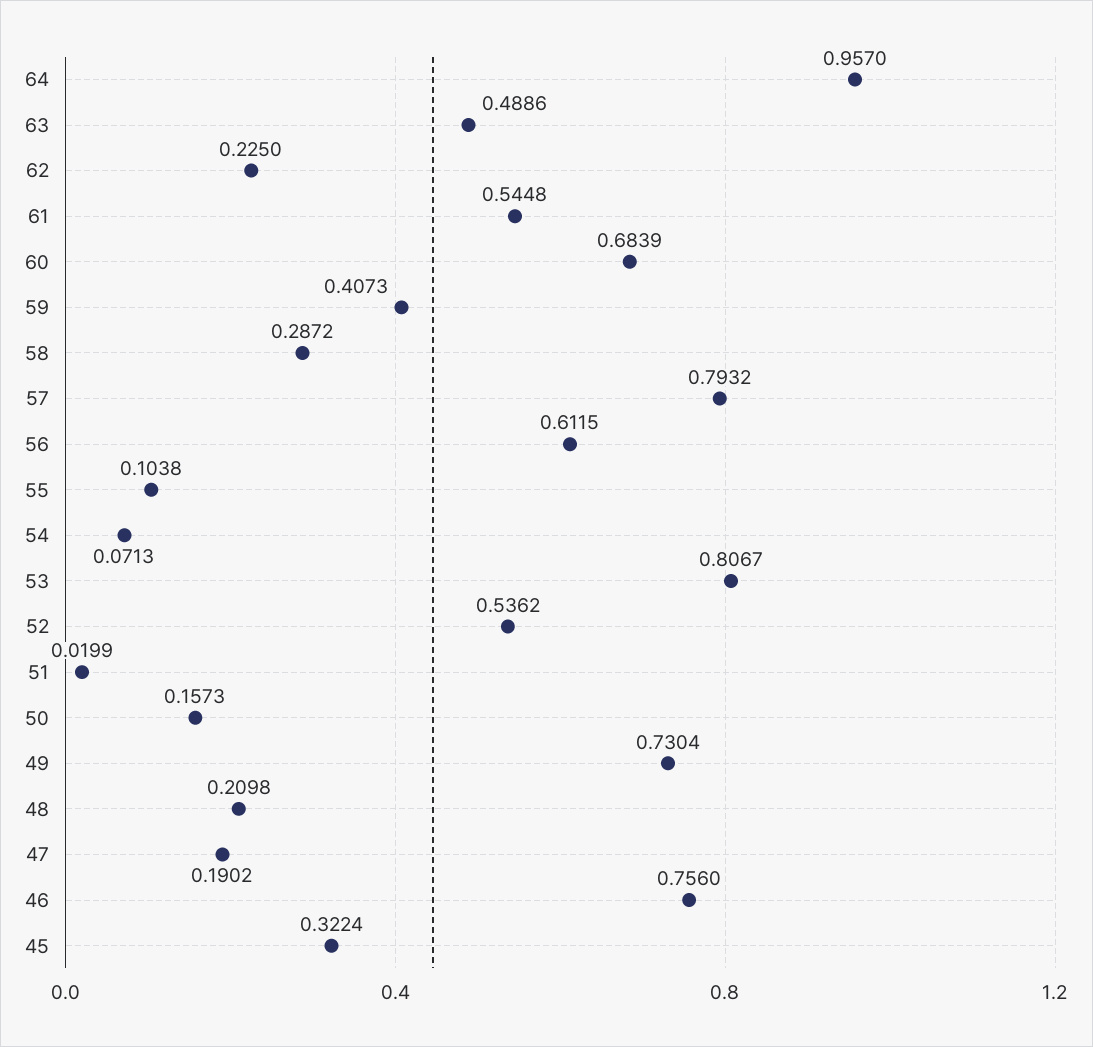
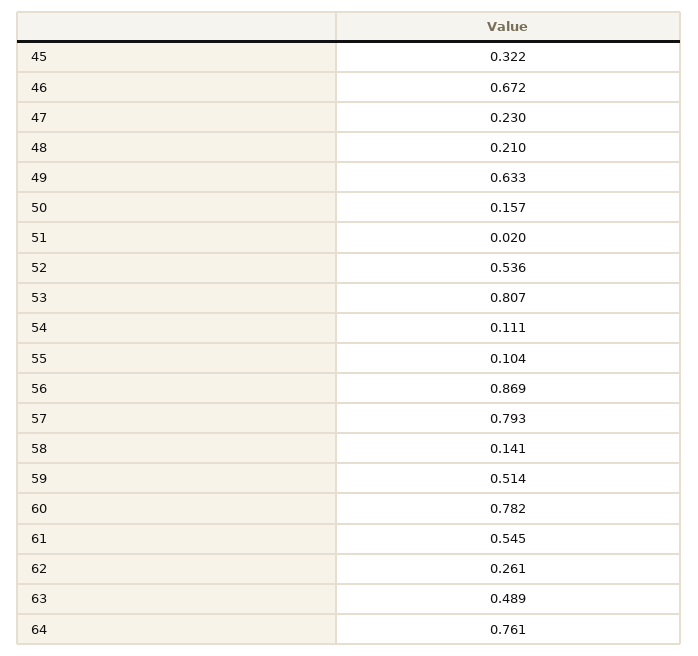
64: 0.957 -> 0.761
62: 0.225 -> 0.261
60: 0.6839 -> 0.782
59: 0.4073 -> 0.514
58: 0.2872 -> 0.141
56: 0.6115 -> 0.869
54: 0.0713 -> 0.111
49: 0.7304 -> 0.633
47: 0.1902 -> 0.23
46: 0.756 -> 0.672

